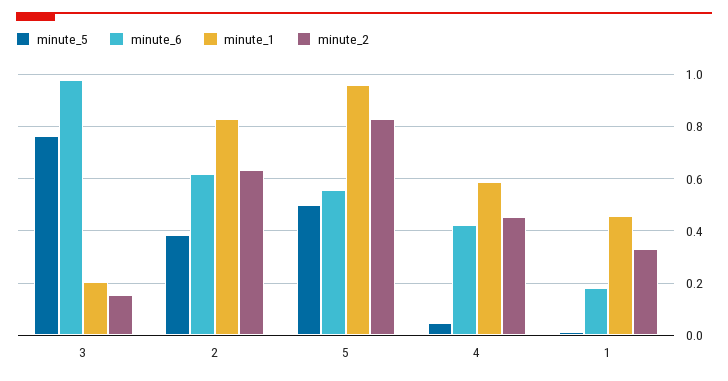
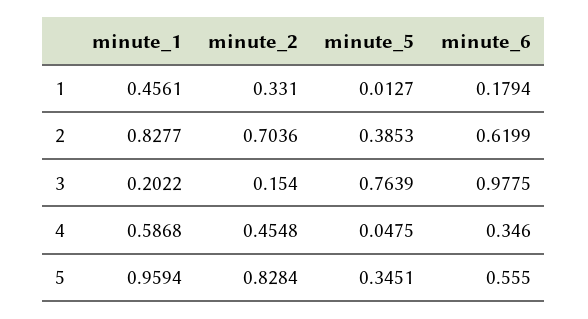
minute_2, 2: 0.625 -> 0.7036
minute_5, 5: 0.5 -> 0.3451
minute_6, 4: 0.425 -> 0.346

